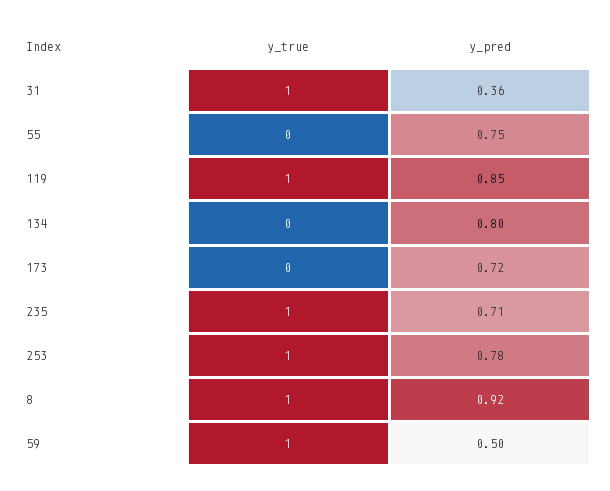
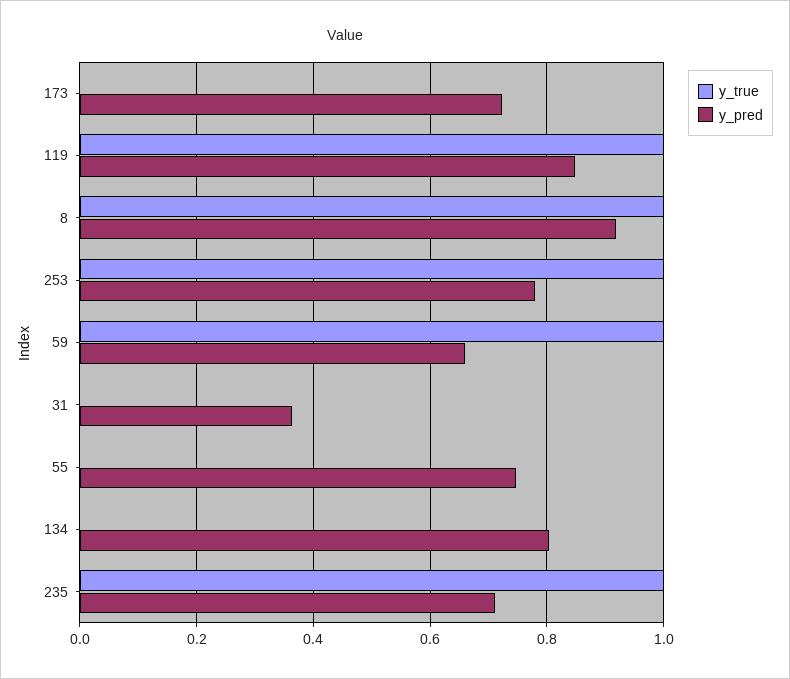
y_true, 31: 1 -> 0
y_pred, 59: 0.5 -> 0.66

